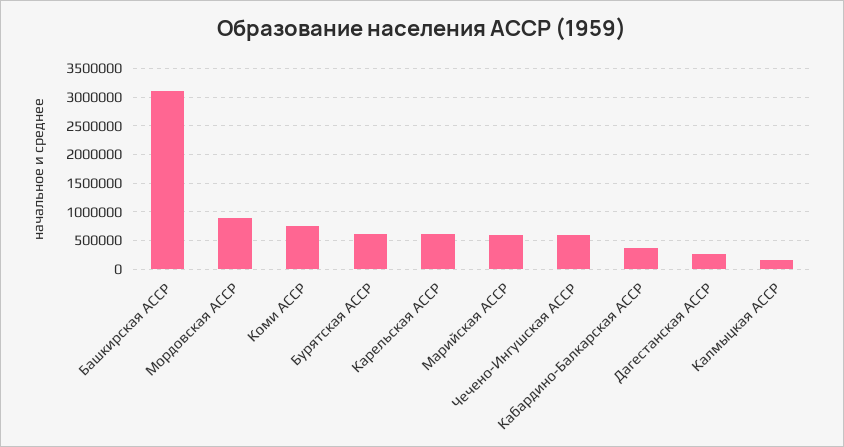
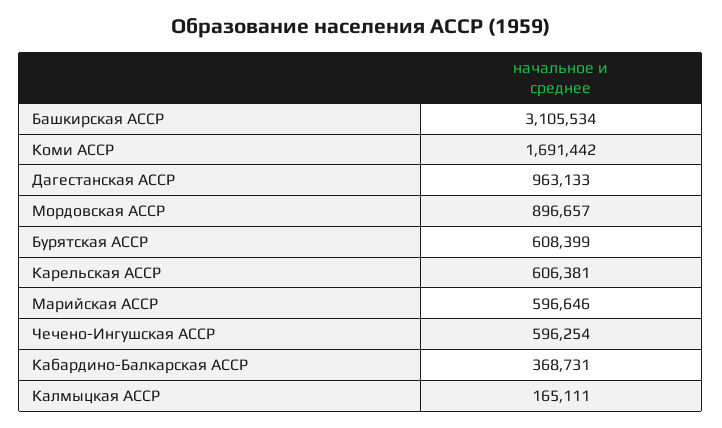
Коми АССР: 750000 -> 1691442
Дагестанская АССР: 250000 -> 963133

